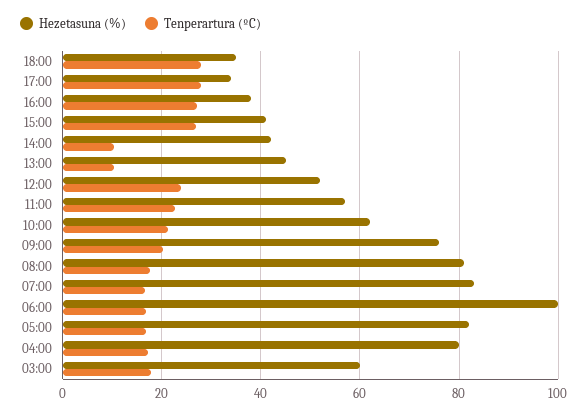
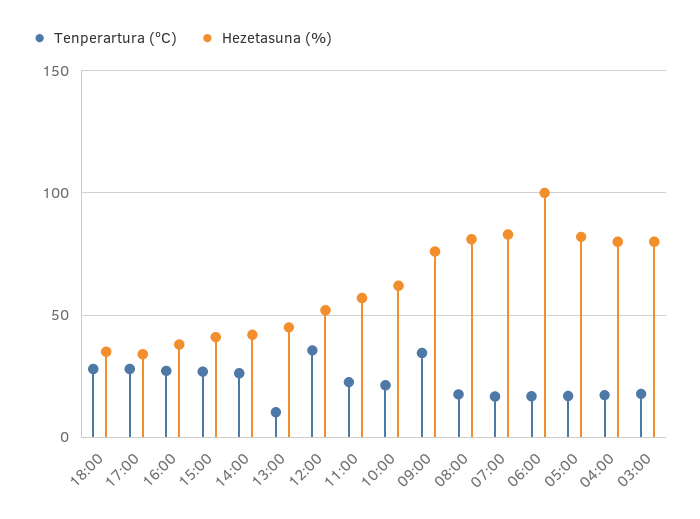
Tenperartura (ºC), 14:00: 10 -> 25
Tenperartura (ºC), 12:00: 24 -> 35
Tenperartura (ºC), 09:00: 20 -> 35
Hezetasuna (%), 03:00: 60 -> 80

